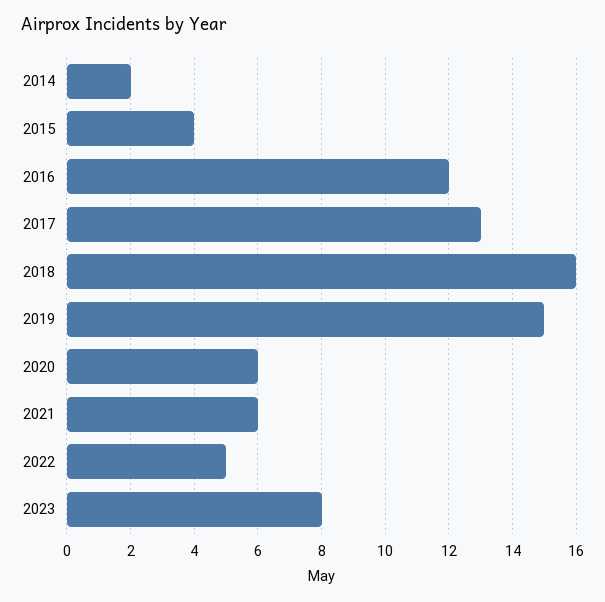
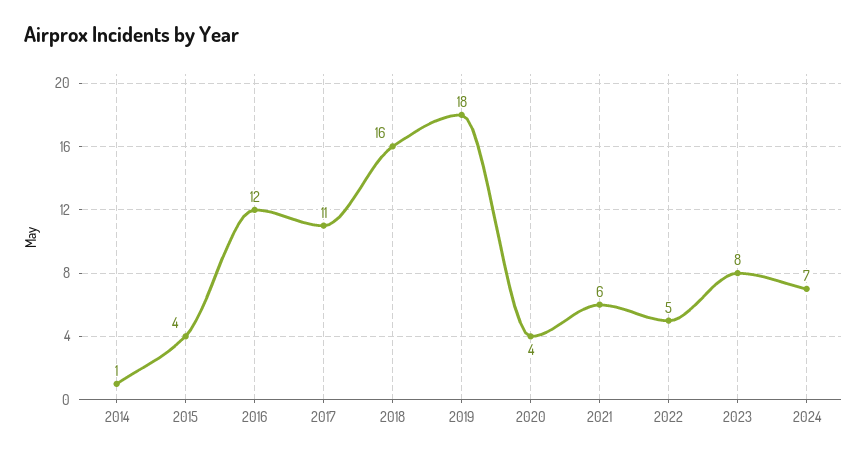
2014: 2 -> 1
2017: 13 -> 11
2019: 15 -> 18
2020: 6 -> 4
2024: none -> 7

